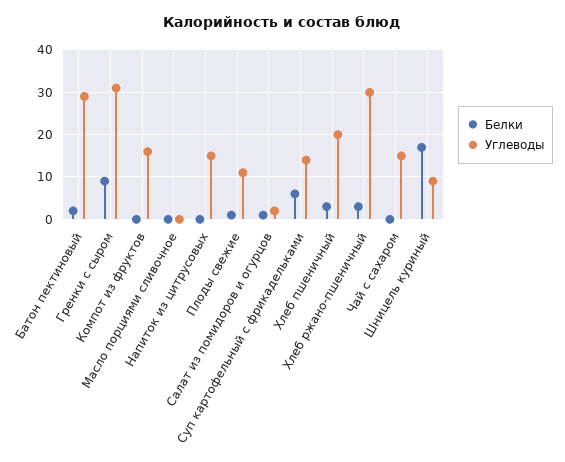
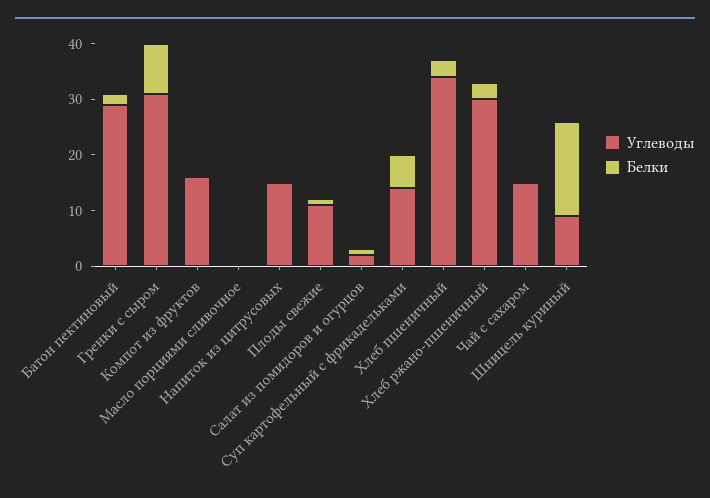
Углеводы, Хлеб пшеничный: 20 -> 35

